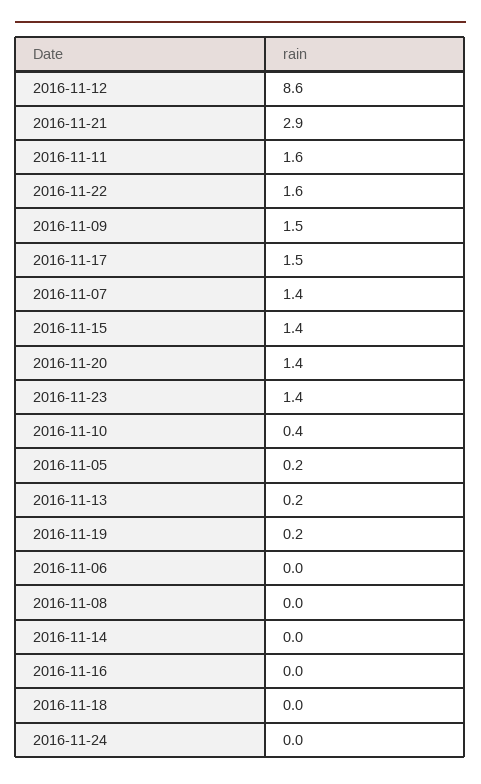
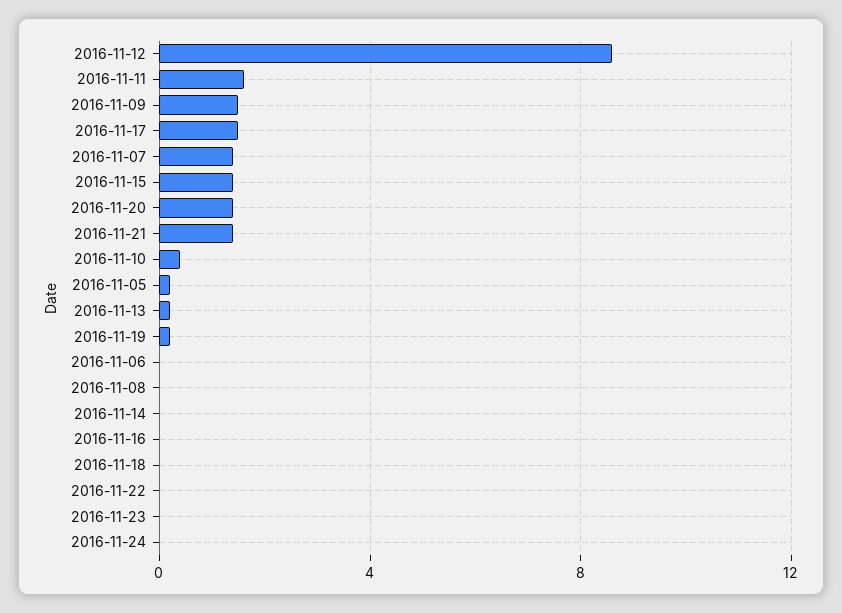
2016-11-21: 2.9 -> 1.5
2016-11-22: 1.6 -> 0
2016-11-23: 1.4 -> 0

